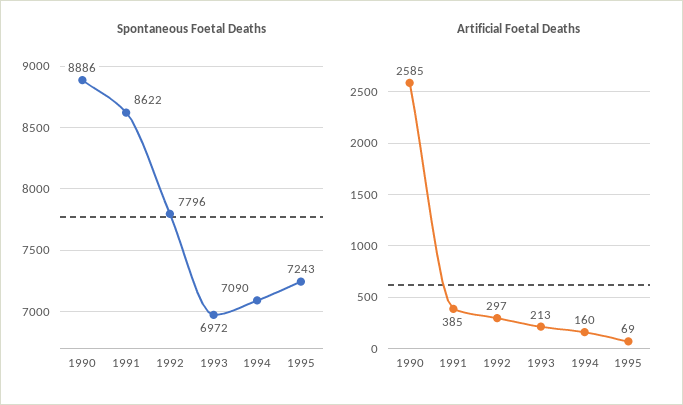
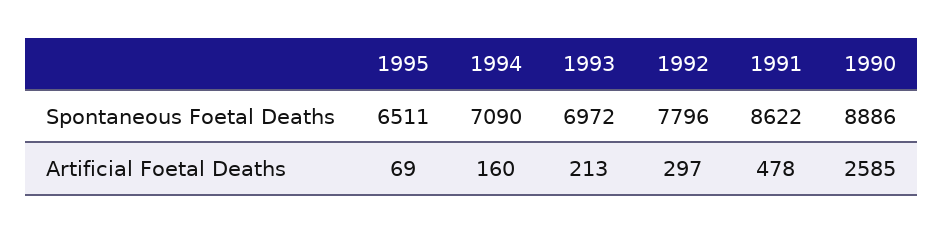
Spontaneous Foetal Deaths, 1995: 7243 -> 6511
Artificial Foetal Deaths, 1991: 385 -> 478

